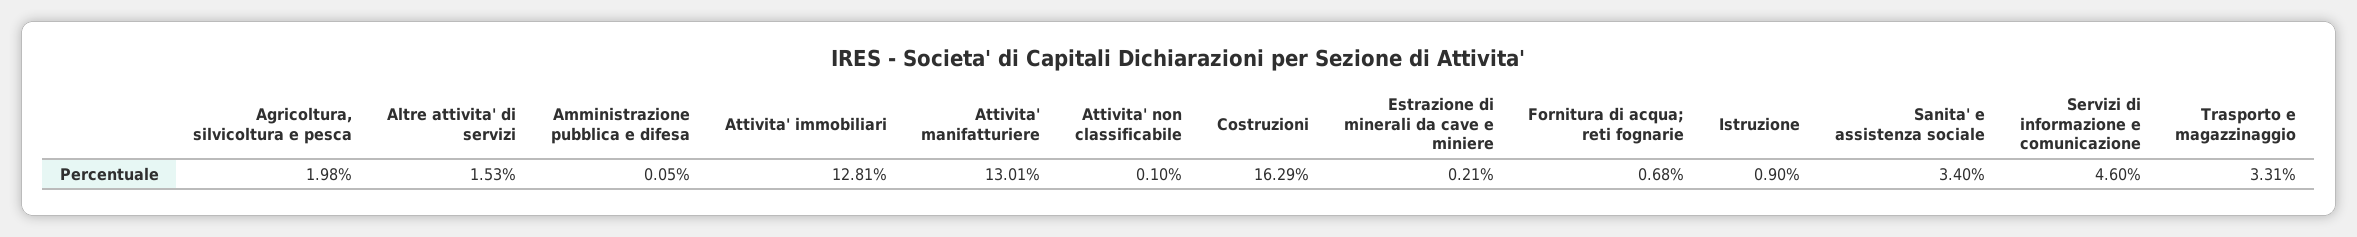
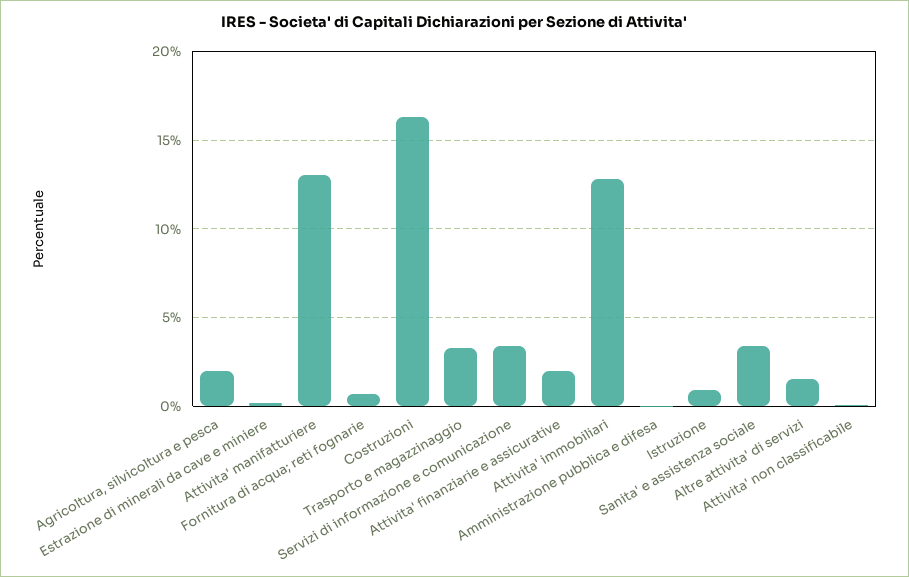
Servizi di informazione e comunicazione: 4.6 -> 3.5
Attivita' finanziarie e assicurative: none -> 2

